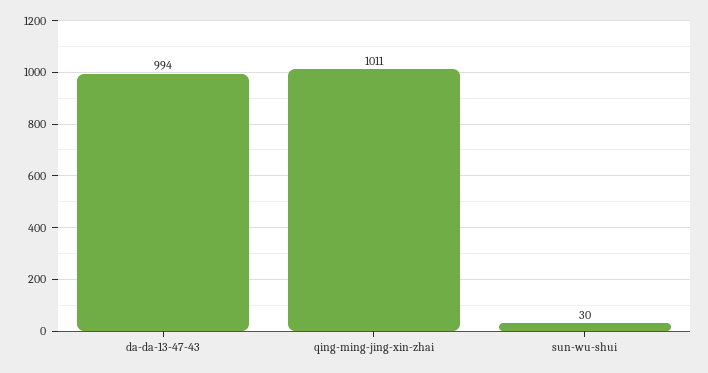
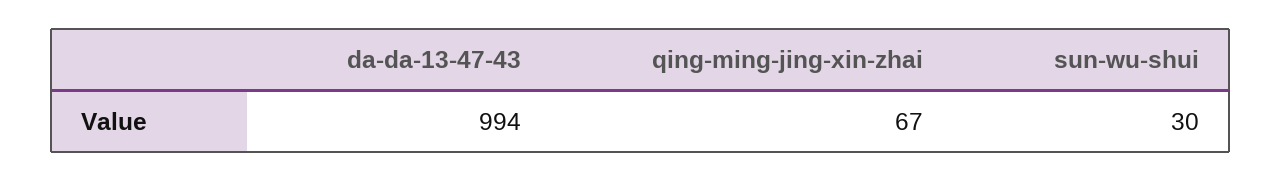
qing-ming-jing-xin-zhai: 1011 -> 67

